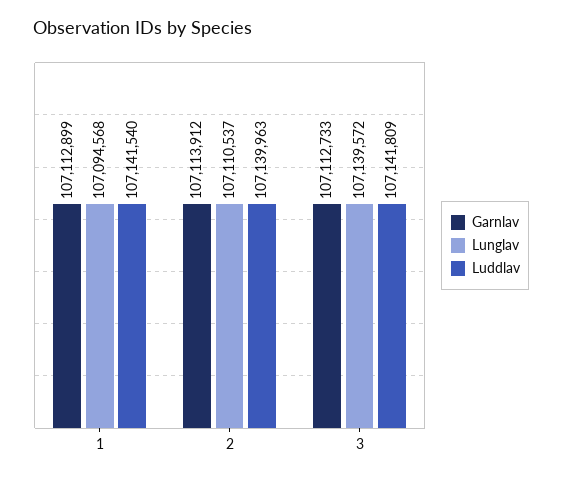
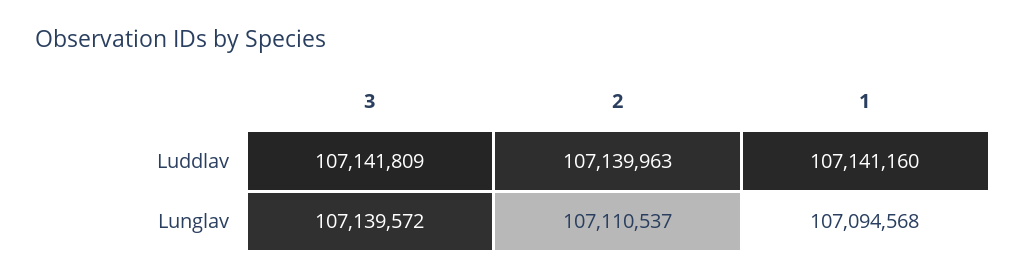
Garnlav, 1: 107112899 -> none
Luddlav, 1: 107141540 -> 107141160
Garnlav, 2: 107113912 -> none
Garnlav, 3: 107112733 -> none

